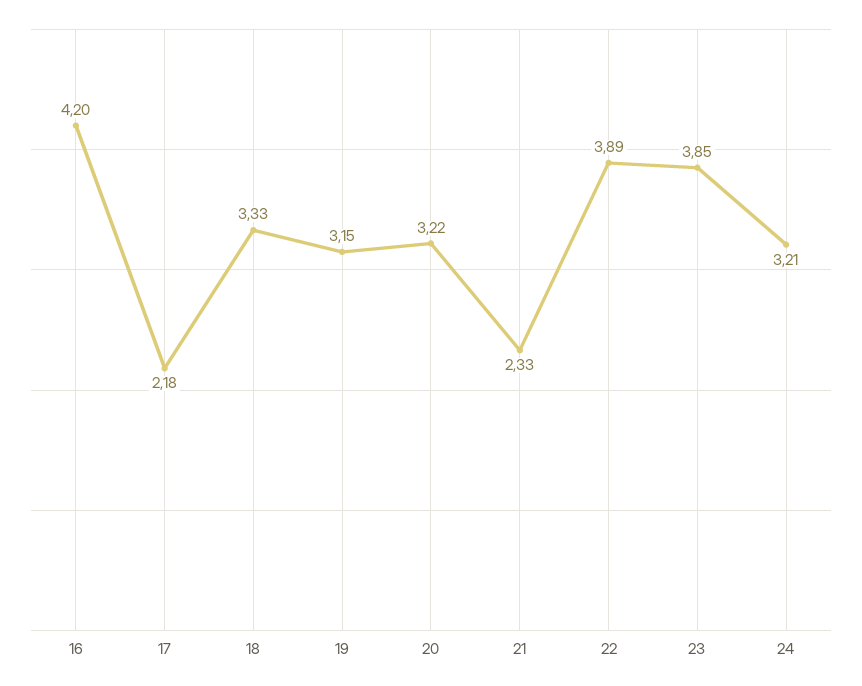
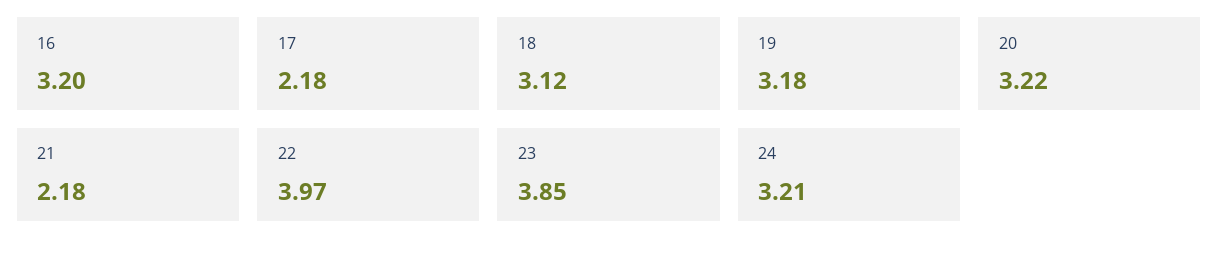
16: 4.2 -> 3.2
18: 3.33 -> 3.12
19: 3.15 -> 3.18
21: 2.33 -> 2.18
22: 3.89 -> 3.97

